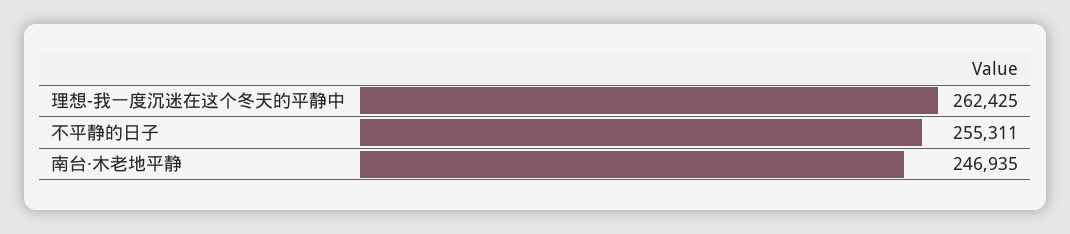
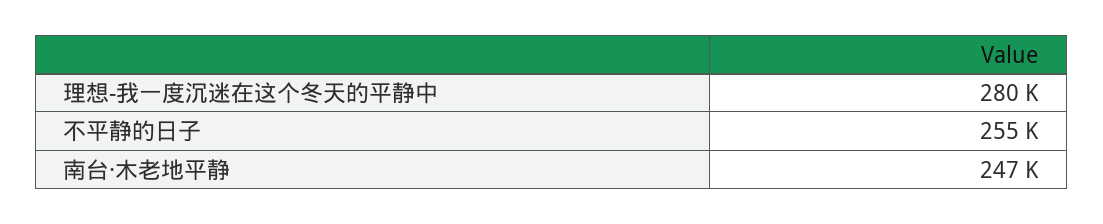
理想-我一度沉迷在这个冬天的平静中: 262425 -> 280000

